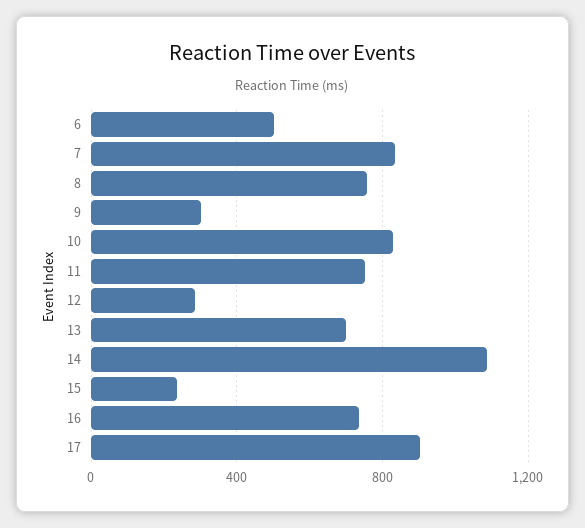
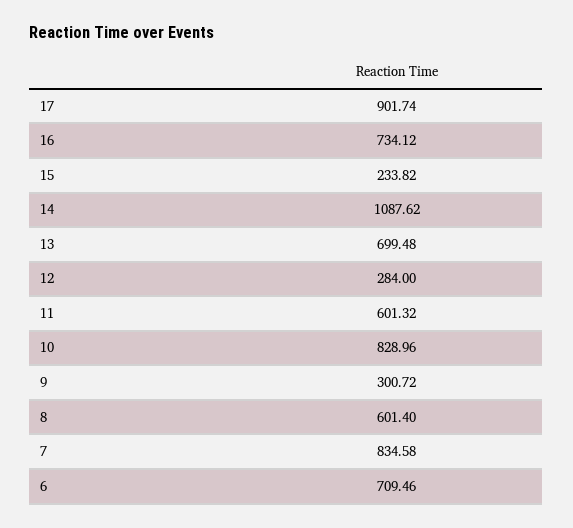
6: 500 -> 709.46
8: 750 -> 601.4
11: 750 -> 601.32

